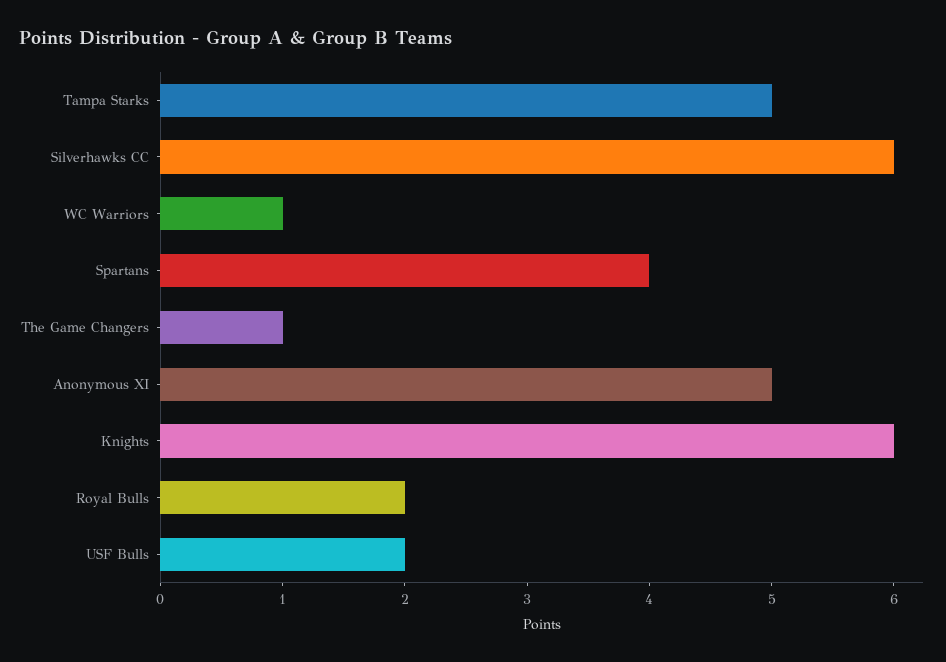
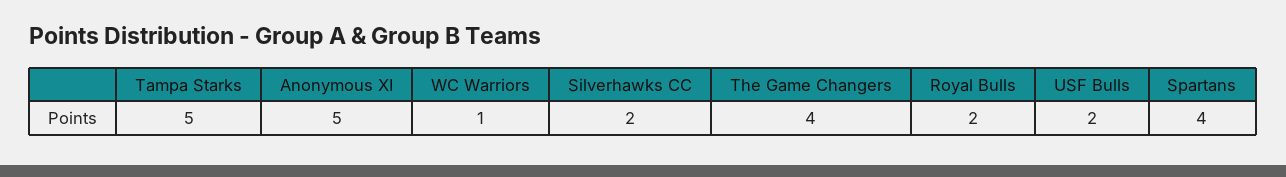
Silverhawks CC: 6 -> 2
The Game Changers: 1 -> 4
Knights: 6 -> none

